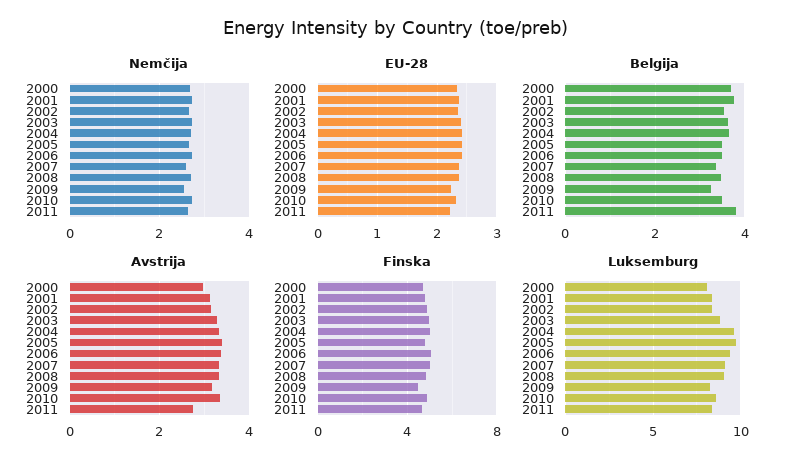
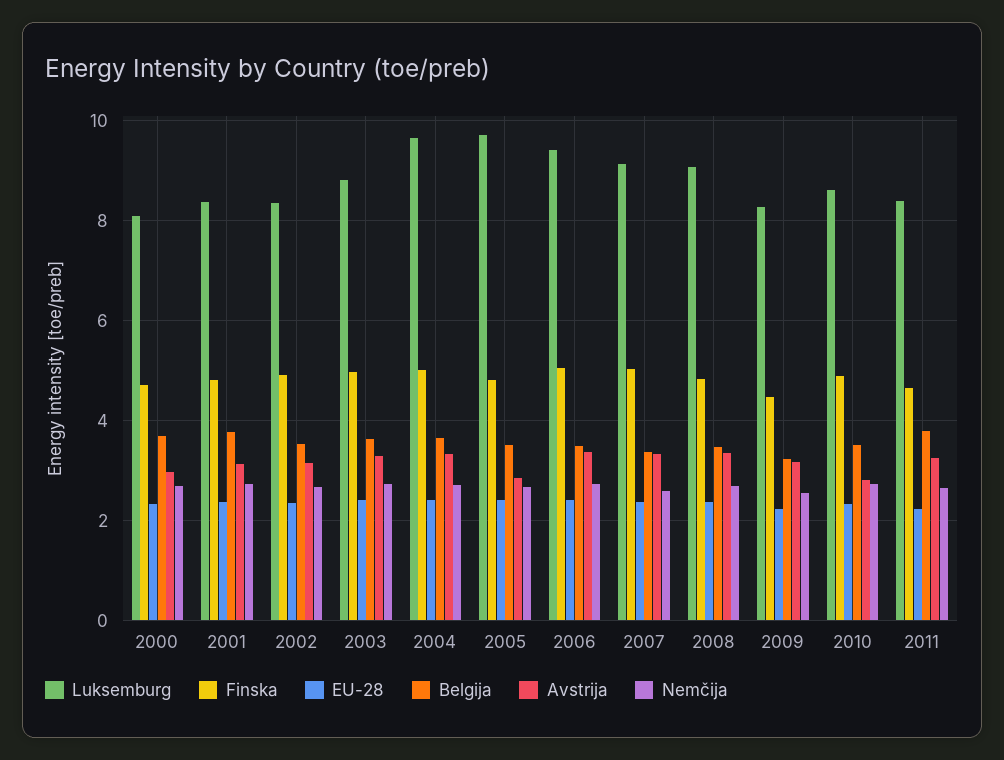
Avstrija, 2005: 3.4 -> 2.8
Avstrija, 2010: 3.4 -> 2.8
Avstrija, 2011: 2.8 -> 3.2

